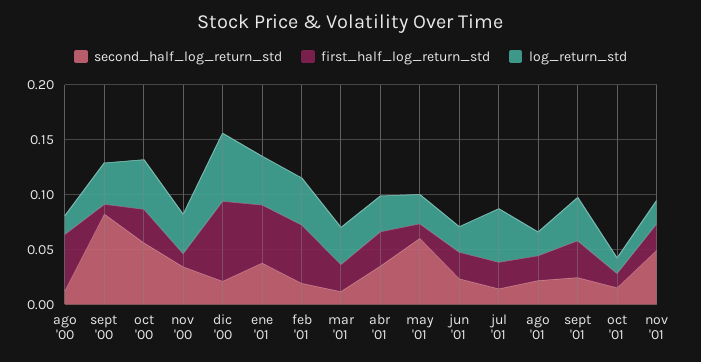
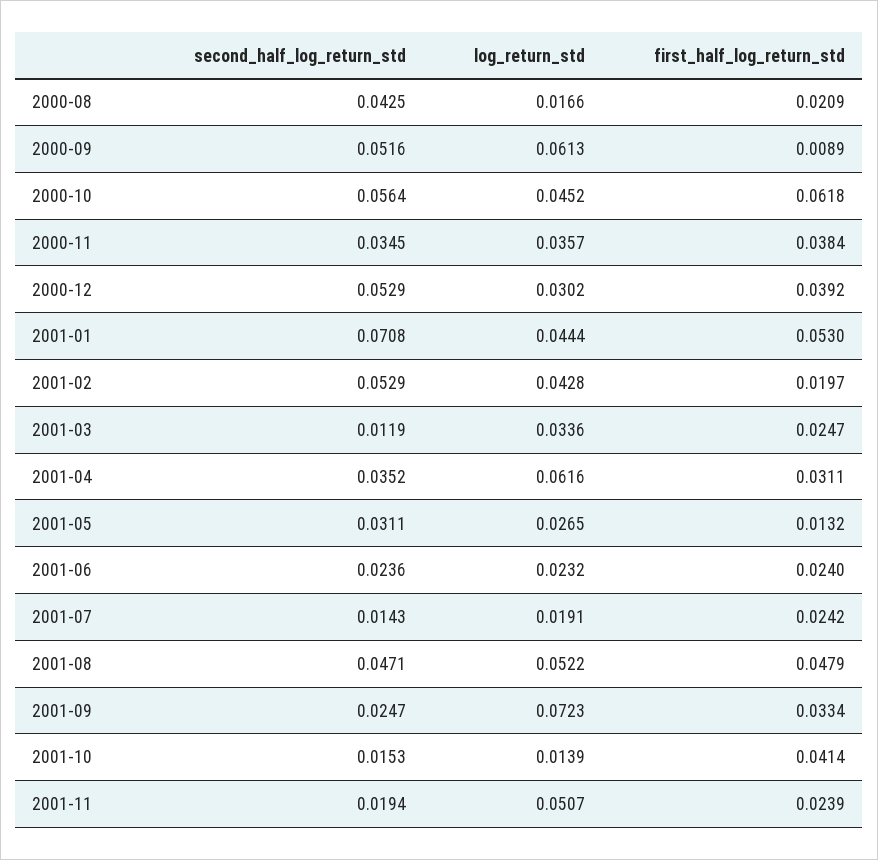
second_half_log_return_std, ago '00: 0.01 -> 0.0425
first_half_log_return_std, ago '00: 0.05 -> 0.0209
second_half_log_return_std, sept '00: 0.08 -> 0.0516
log_return_std, sept '00: 0.04 -> 0.0613
first_half_log_return_std, oct '00: 0.03 -> 0.0618
first_half_log_return_std, nov '00: 0.01 -> 0.0384
second_half_log_return_std, dic '00: 0.02 -> 0.0529
first_half_log_return_std, dic '00: 0.07 -> 0.0392
log_return_std, dic '00: 0.06 -> 0.0302
second_half_log_return_std, ene '01: 0.04 -> 0.0708
second_half_log_return_std, feb '01: 0.02 -> 0.0529
first_half_log_return_std, feb '01: 0.05 -> 0.0197
log_return_std, abr '01: 0.03 -> 0.0616
second_half_log_return_std, may '01: 0.06 -> 0.0311
log_return_std, jul '01: 0.05 -> 0.0191
second_half_log_return_std, ago '01: 0.02 -> 0.0471
first_half_log_return_std, ago '01: 0.02 -> 0.0479
log_return_std, ago '01: 0.02 -> 0.0522
log_return_std, sept '01: 0.04 -> 0.0723
first_half_log_return_std, oct '01: 0.01 -> 0.0414
second_half_log_return_std, nov '01: 0.05 -> 0.0194
log_return_std, nov '01: 0.02 -> 0.0507

